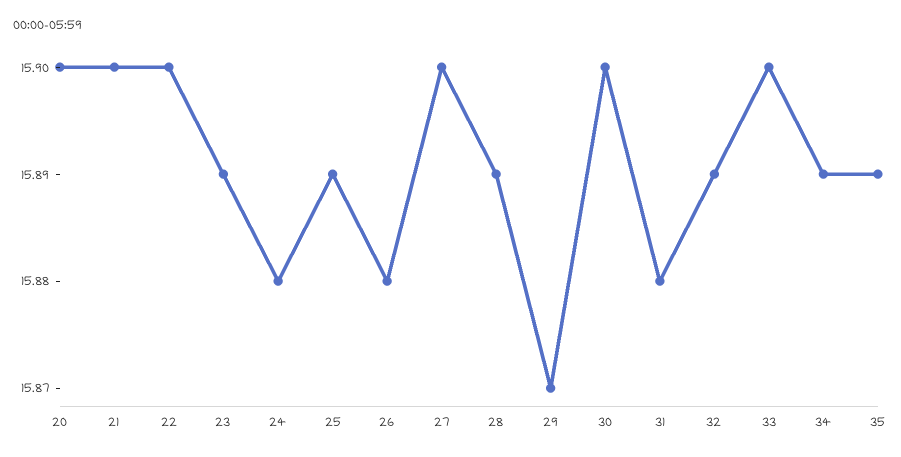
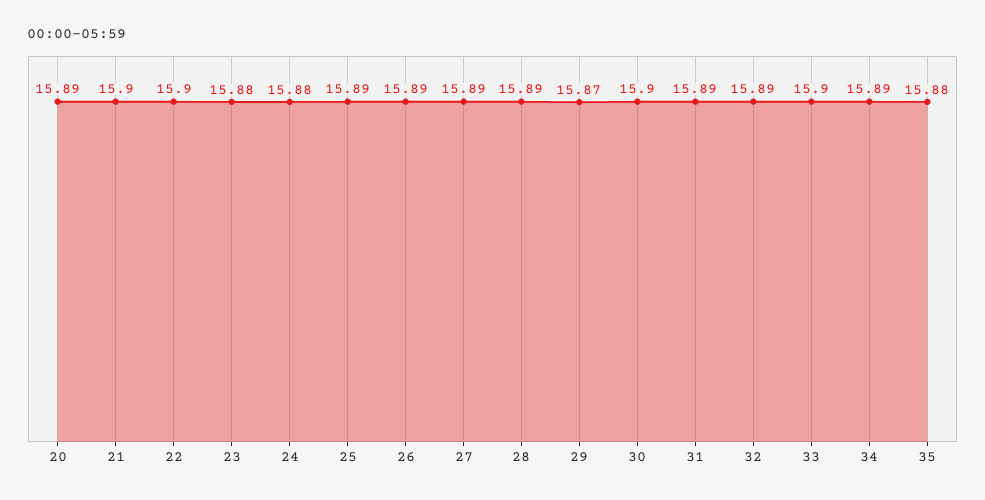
20: 15.9 -> 15.89
23: 15.89 -> 15.88
26: 15.88 -> 15.89
27: 15.9 -> 15.89
31: 15.88 -> 15.89
35: 15.89 -> 15.88

